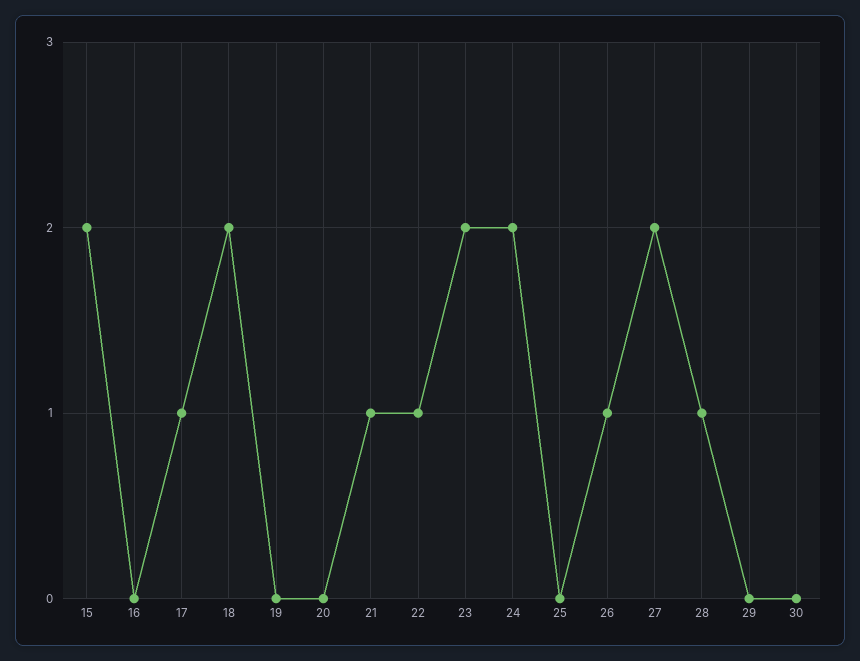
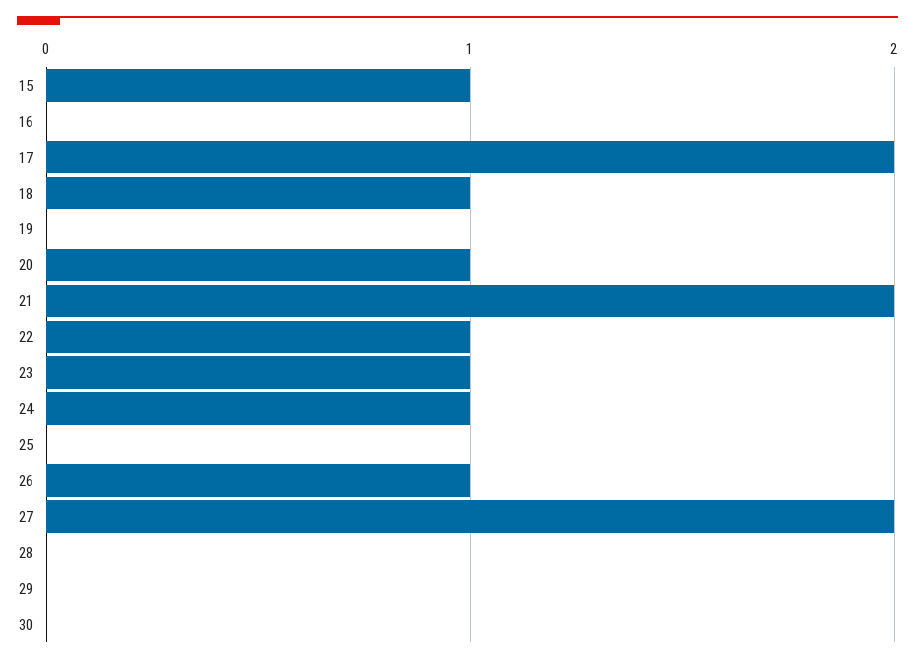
15: 2 -> 1
17: 1 -> 2
18: 2 -> 1
20: 0 -> 1
21: 1 -> 2
23: 2 -> 1
24: 2 -> 1
28: 1 -> 0

